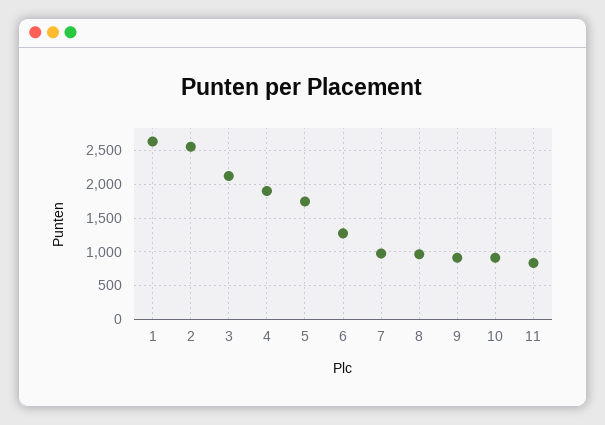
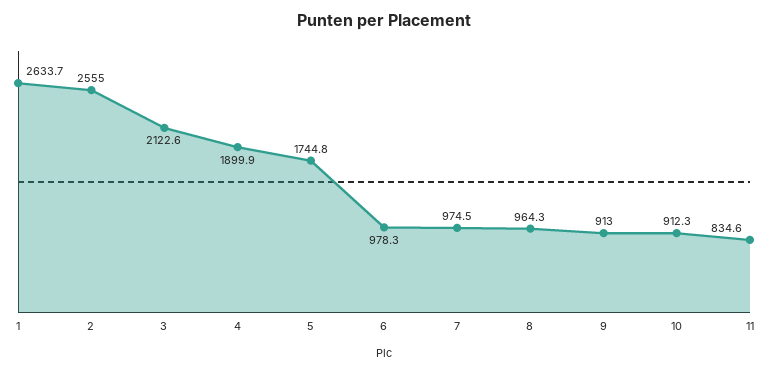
6: 1300 -> 978.3

